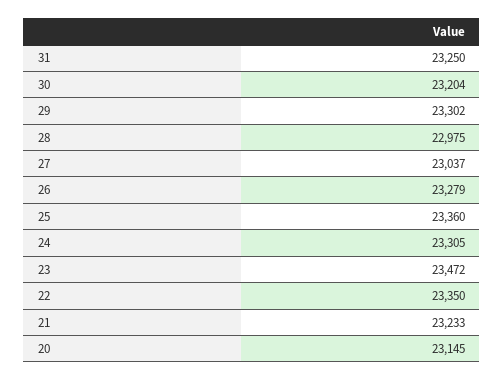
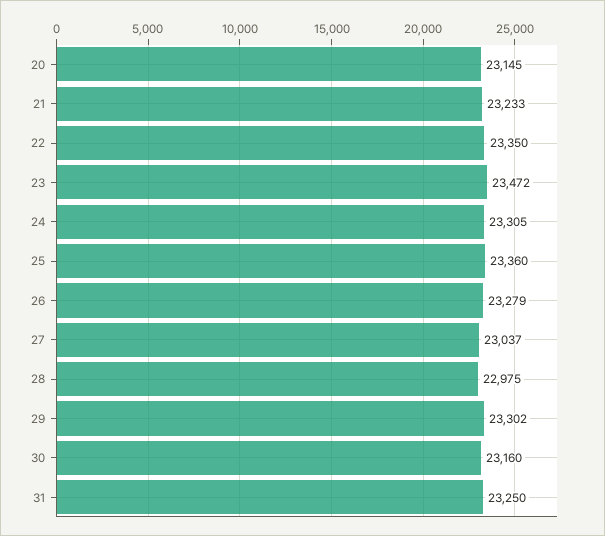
30: 23204 -> 23160

